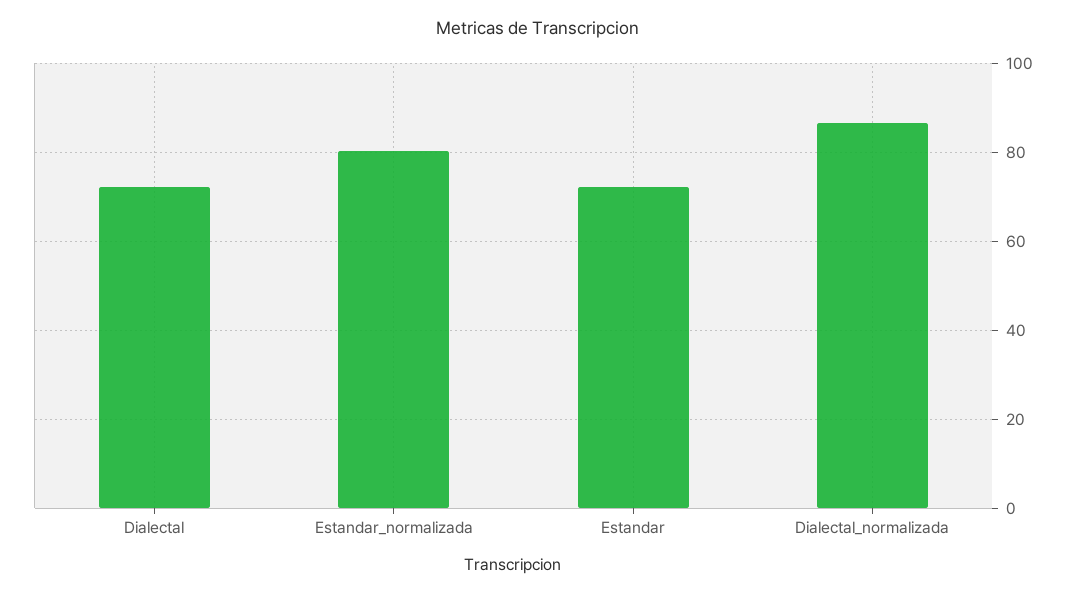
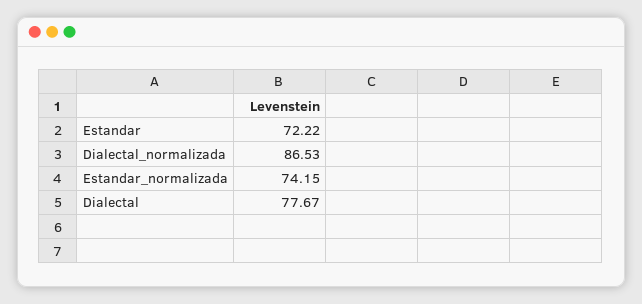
Dialectal: 72 -> 77.67
Estandar_normalizada: 80 -> 74.15

